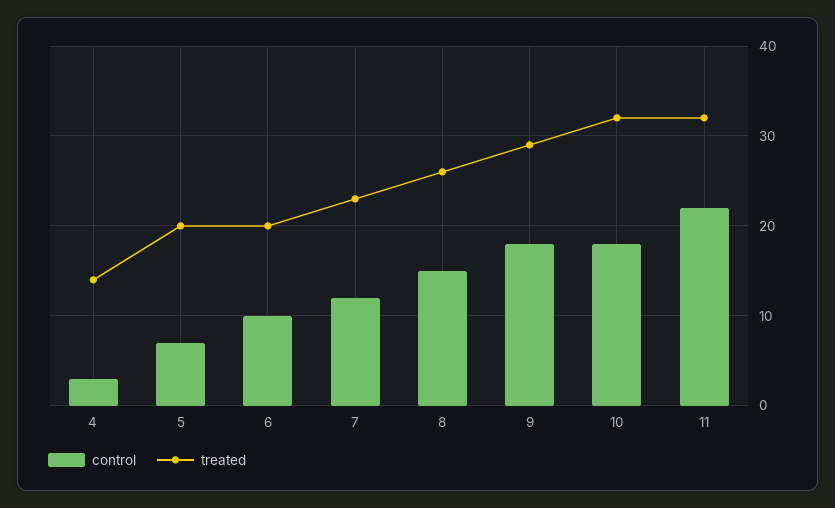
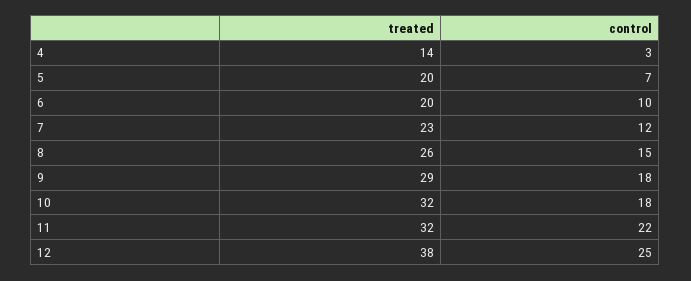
treated, 12: none -> 38
control, 12: none -> 25

